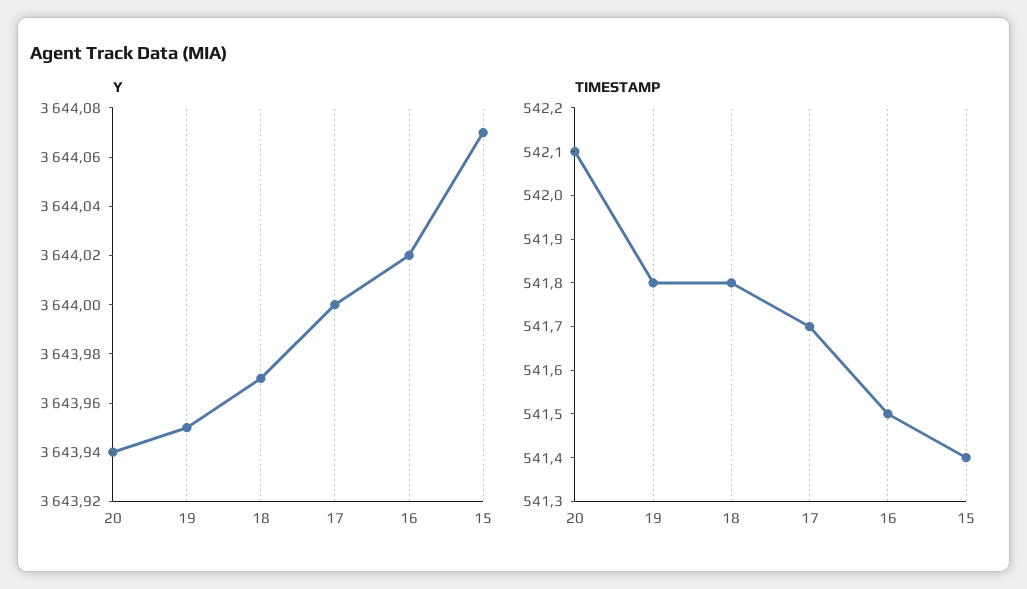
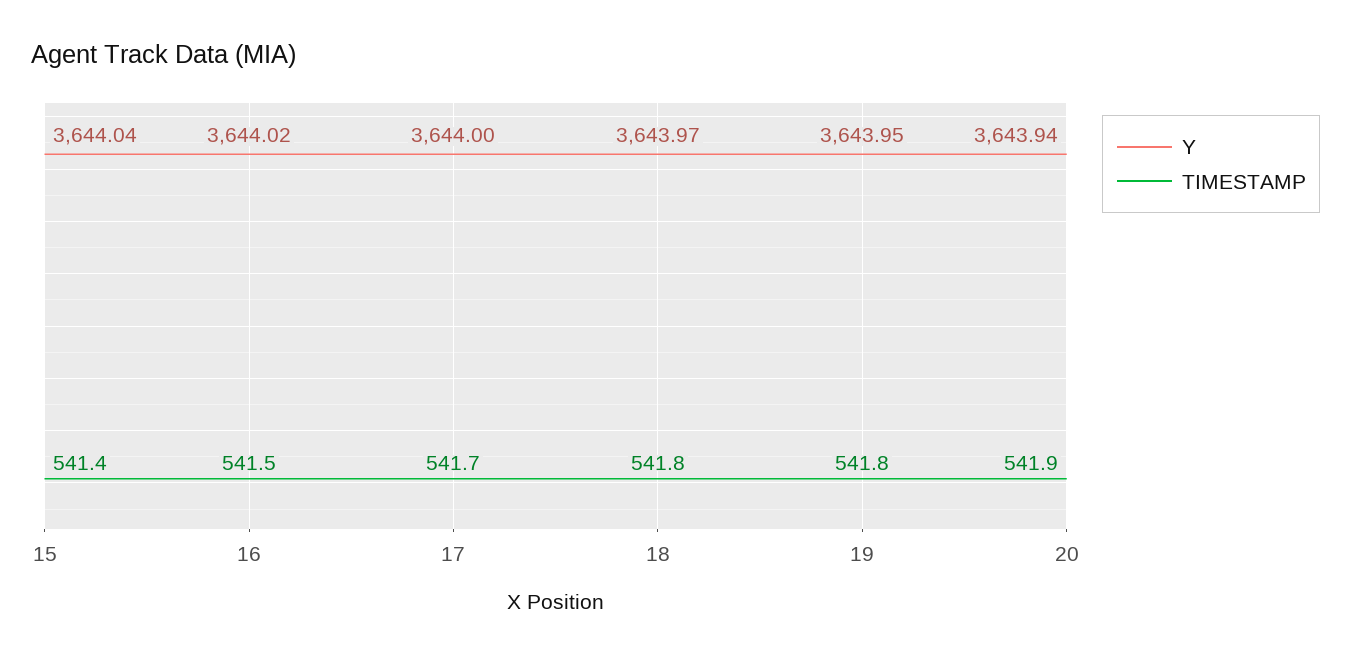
Y, 15: 3644.07 -> 3644.04
TIMESTAMP, 20: 542.1 -> 541.9

